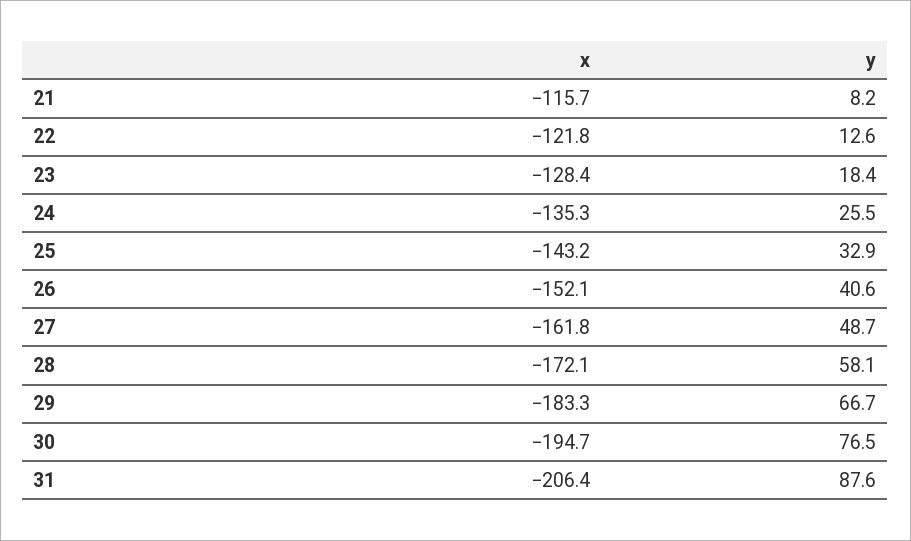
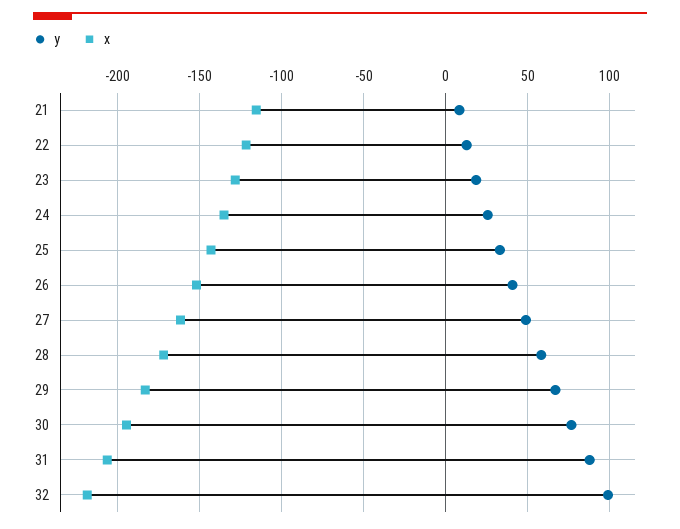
y, 32: none -> 100
x, 32: none -> -220

